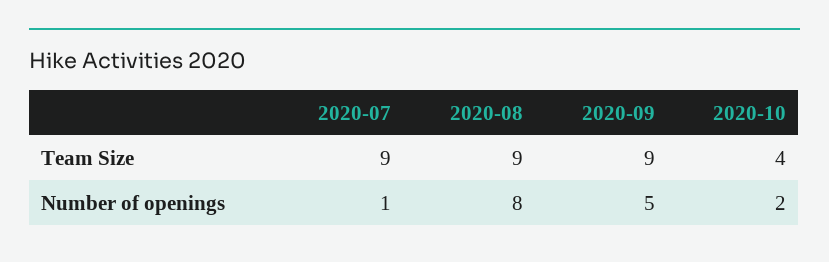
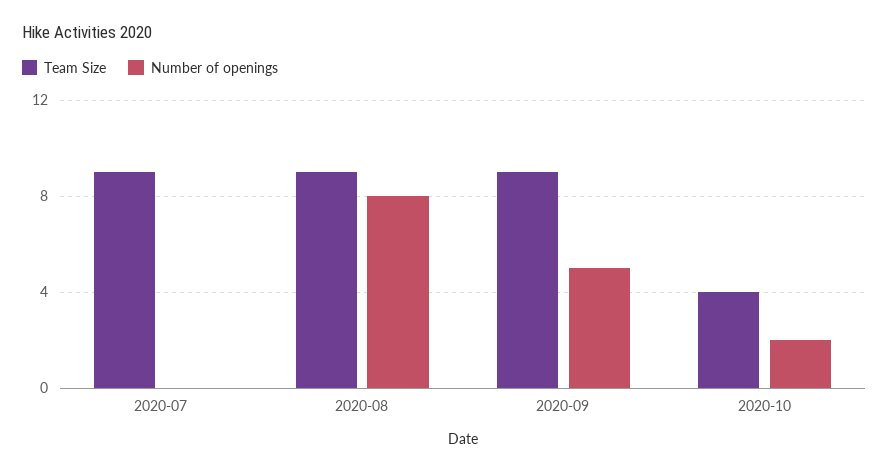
Number of openings, 2020-07: 1 -> 0

